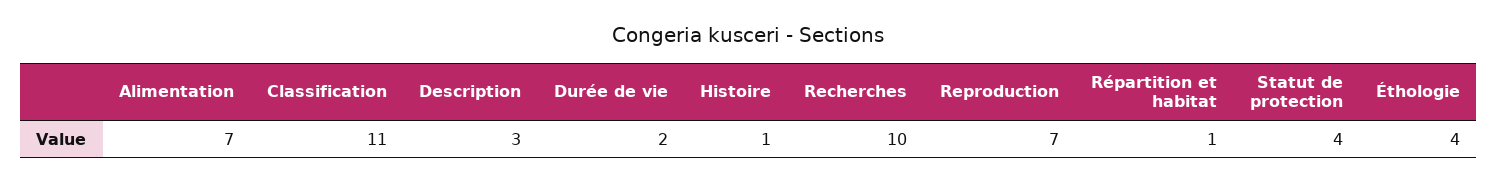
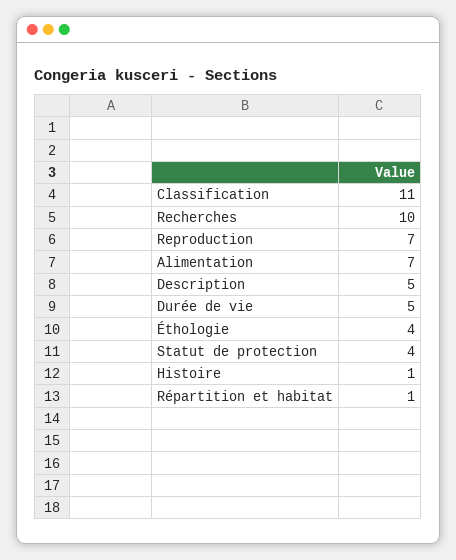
Description: 3 -> 5
Durée de vie: 2 -> 5

